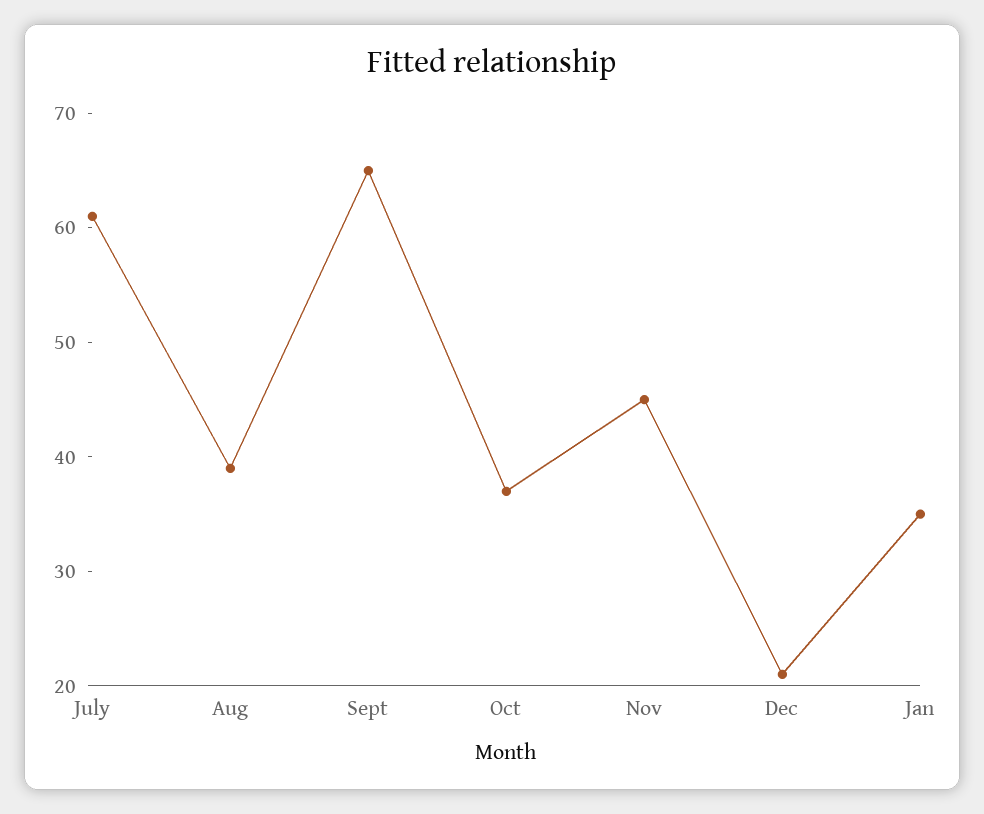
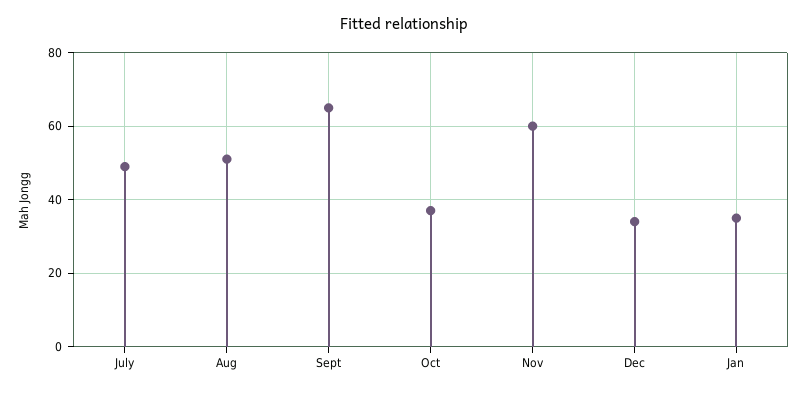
July: 61 -> 50
Aug: 39 -> 50
Nov: 45 -> 60
Dec: 21 -> 35

